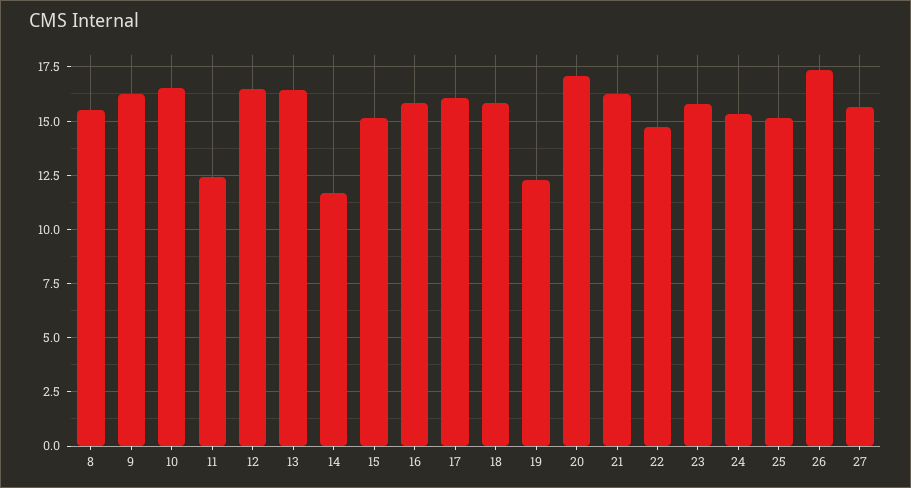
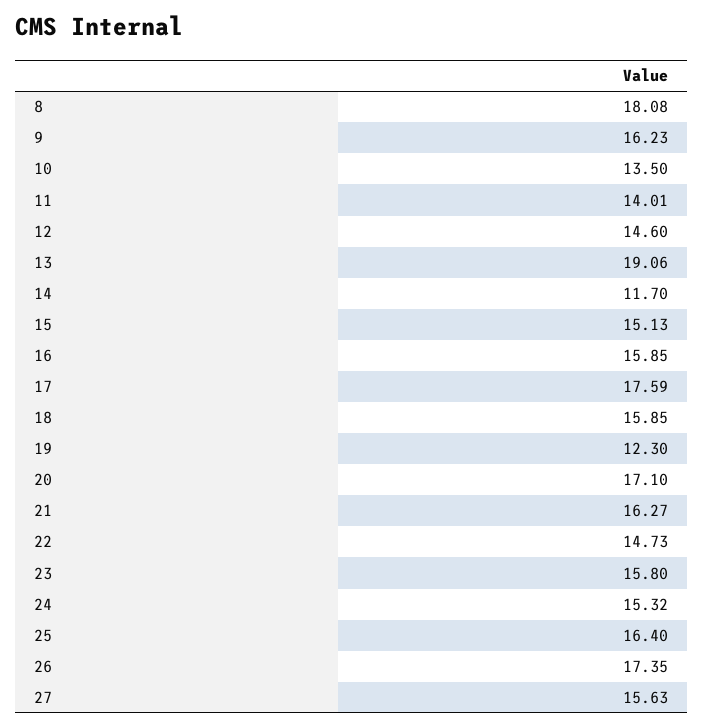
8: 15.5 -> 18.08
10: 16.5 -> 13.5
11: 12.5 -> 14.01
12: 16.5 -> 14.6
13: 16.5 -> 19.06
17: 16 -> 17.59
25: 15 -> 16.4

